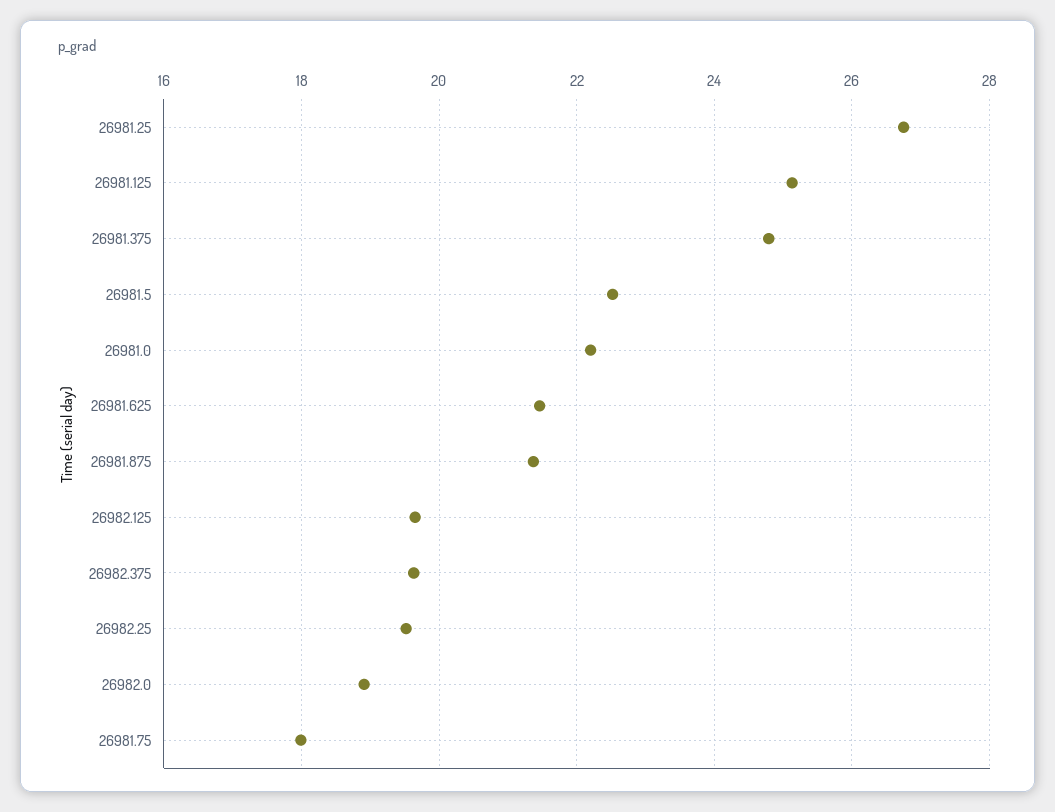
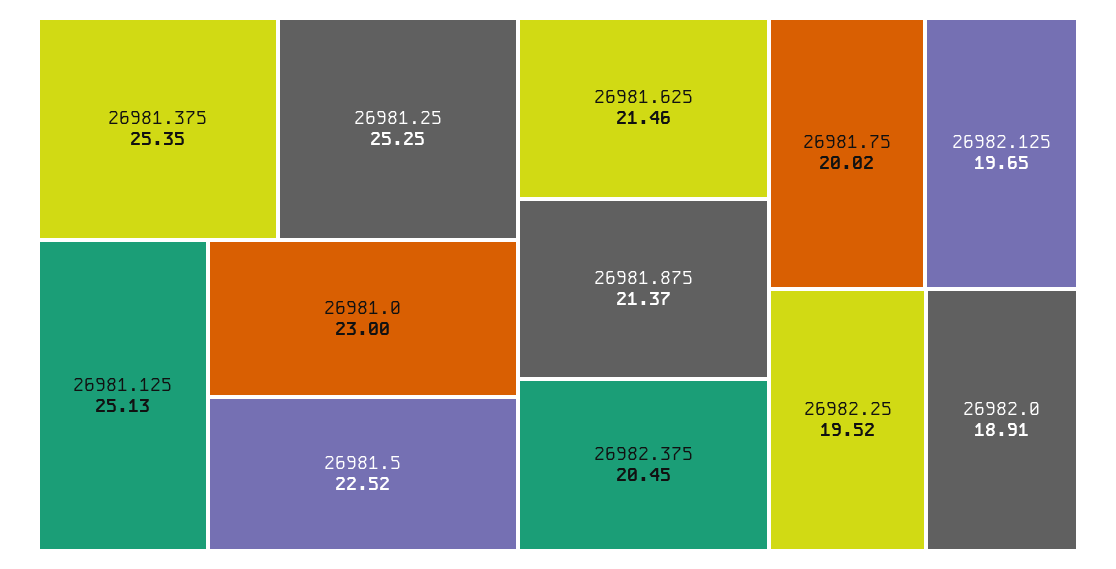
26981.25: 26.8 -> 25.25
26981.375: 24.8 -> 25.35
26981.0: 22.2 -> 23
26982.375: 19.6 -> 20.45
26981.75: 18 -> 20.02

